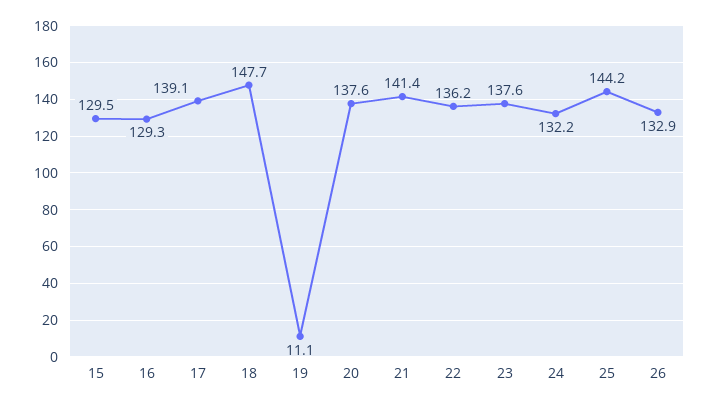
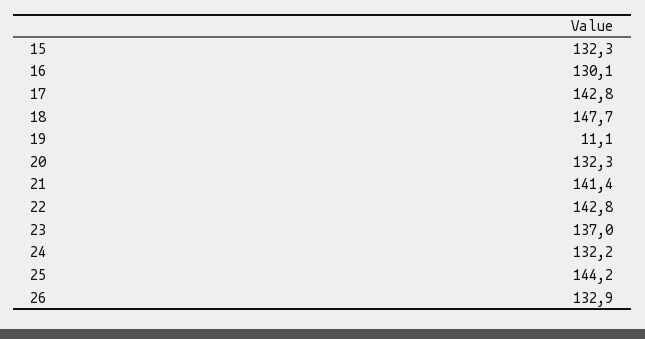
15: 129.5 -> 132.3
16: 129.3 -> 130.1
17: 139.1 -> 142.8
20: 137.6 -> 132.3
22: 136.2 -> 142.8
23: 137.6 -> 137

